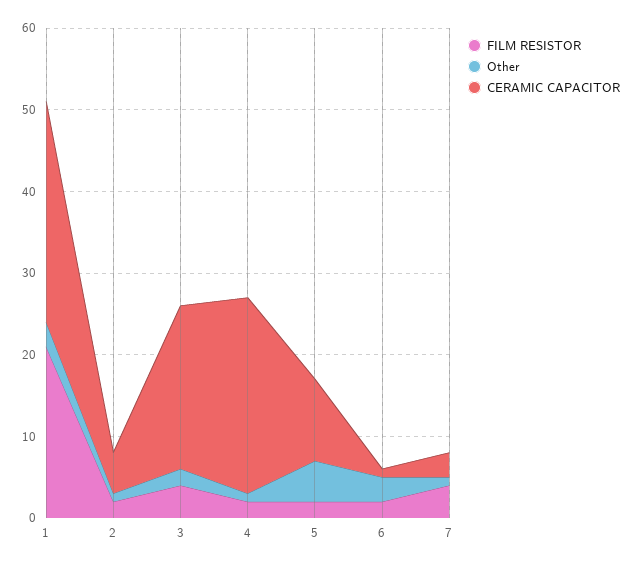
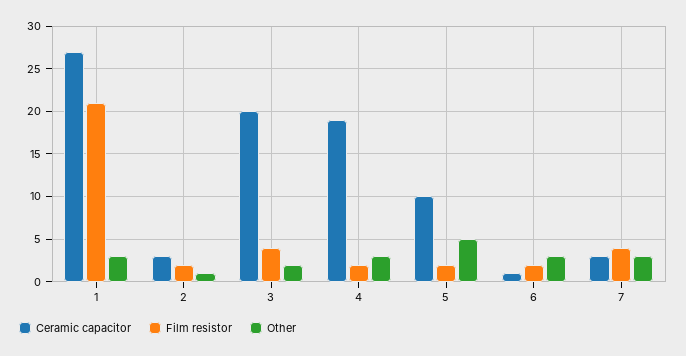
CERAMIC CAPACITOR, 2: 5 -> 3
Other, 4: 1 -> 3
CERAMIC CAPACITOR, 4: 24 -> 19
Other, 7: 1 -> 3

